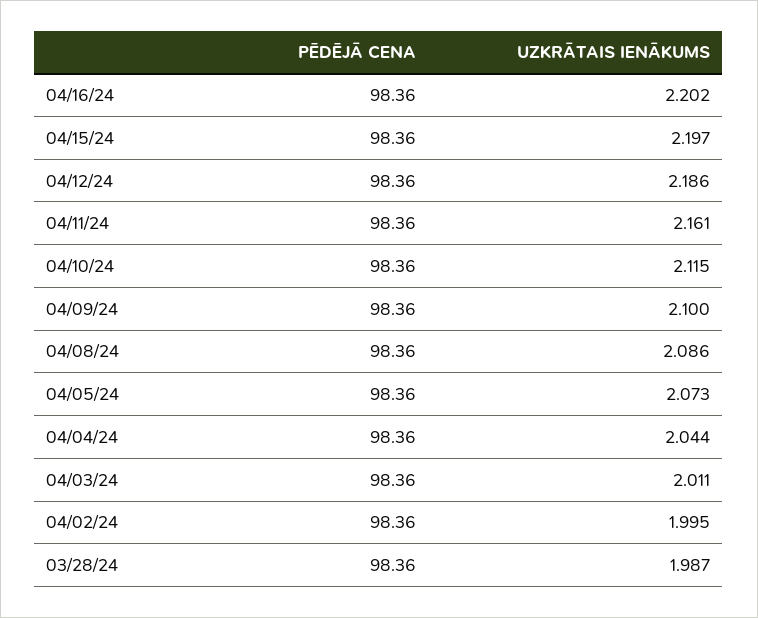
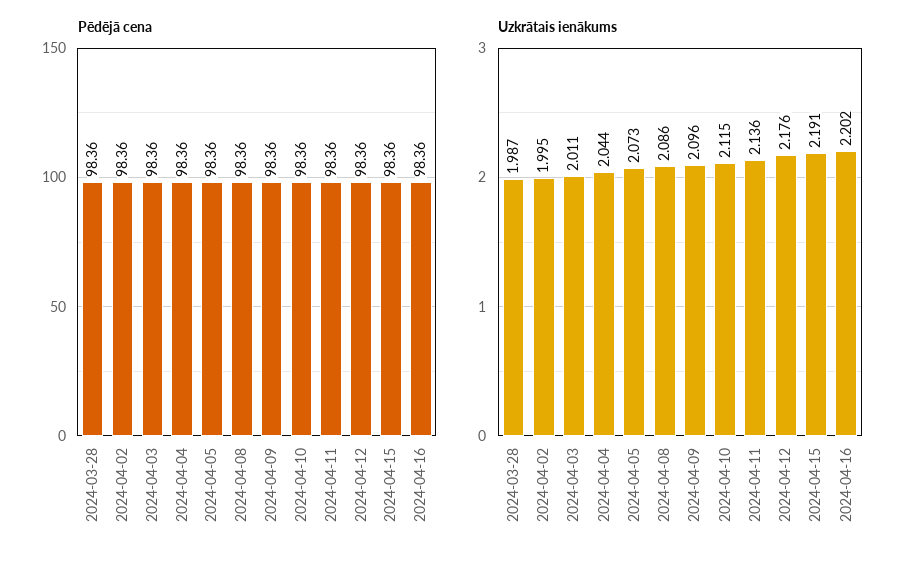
UZKRĀTAIS IENĀKUMS, 04/15/24: 2.197 -> 2.191
UZKRĀTAIS IENĀKUMS, 04/12/24: 2.186 -> 2.176
UZKRĀTAIS IENĀKUMS, 04/11/24: 2.161 -> 2.136
UZKRĀTAIS IENĀKUMS, 04/09/24: 2.1 -> 2.096

